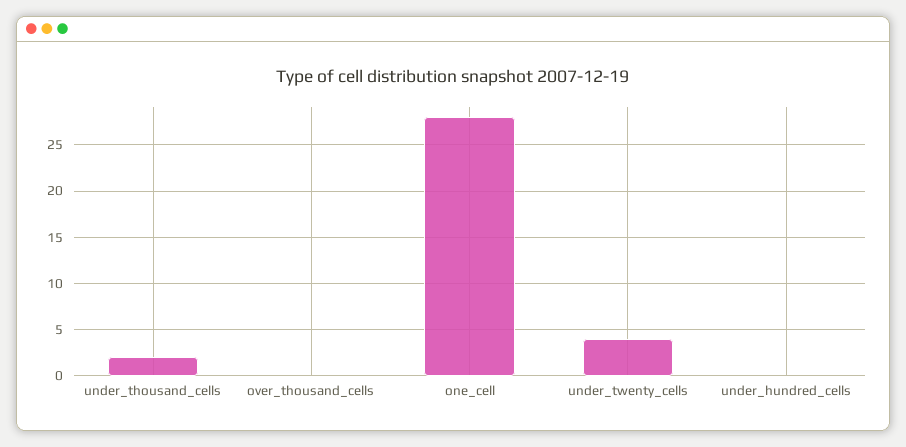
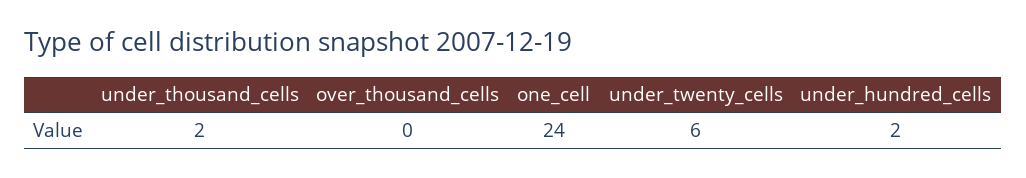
one_cell: 28 -> 24
under_twenty_cells: 4 -> 6
under_hundred_cells: 0 -> 2

